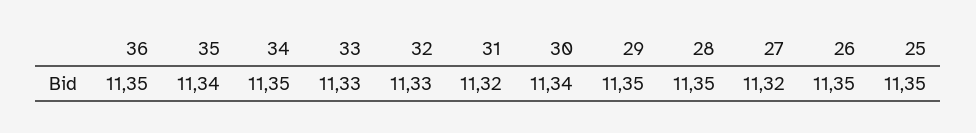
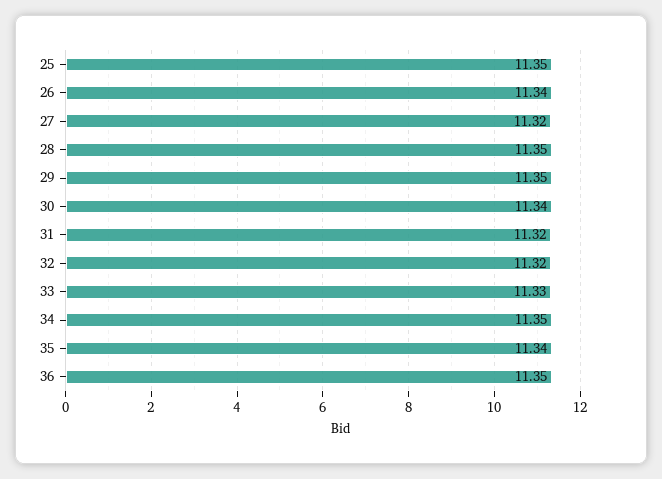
32: 11.33 -> 11.32
26: 11.35 -> 11.34

